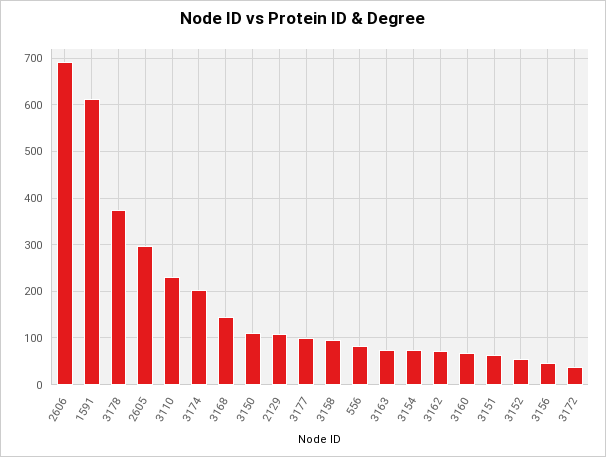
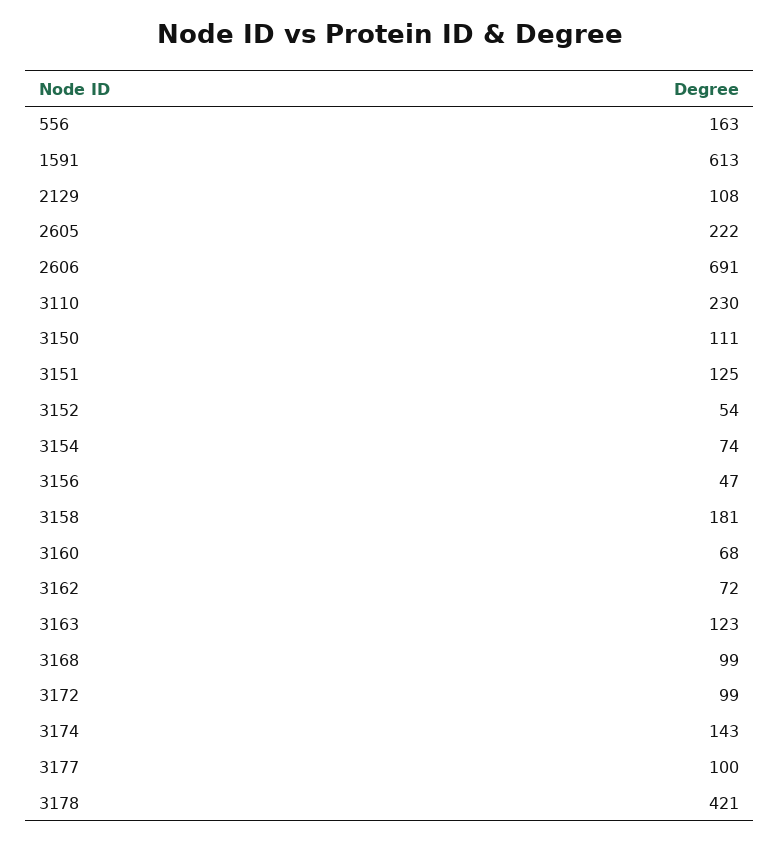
3178: 380 -> 421
2605: 300 -> 222
3174: 200 -> 143
3168: 140 -> 99
3158: 100 -> 181
556: 80 -> 163
3163: 80 -> 123
3151: 60 -> 125
3172: 40 -> 99

